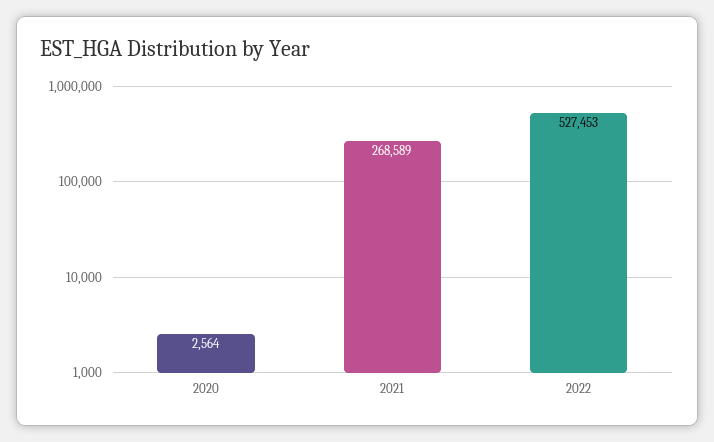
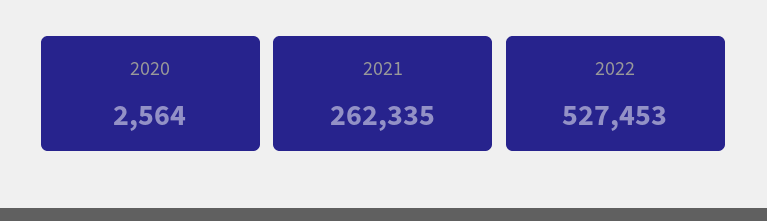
2021: 268589 -> 262335

